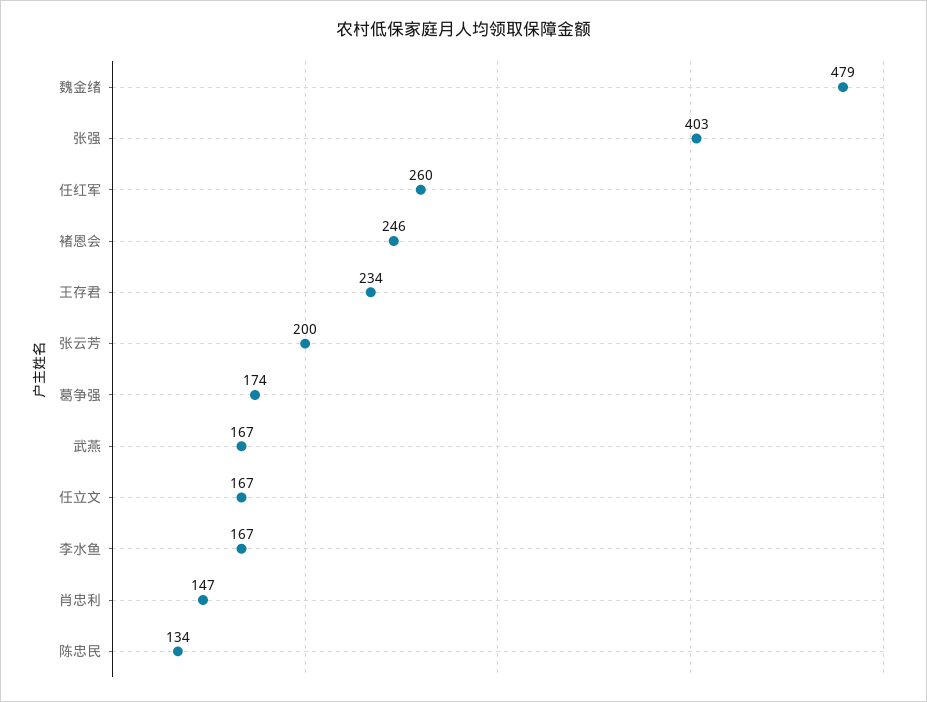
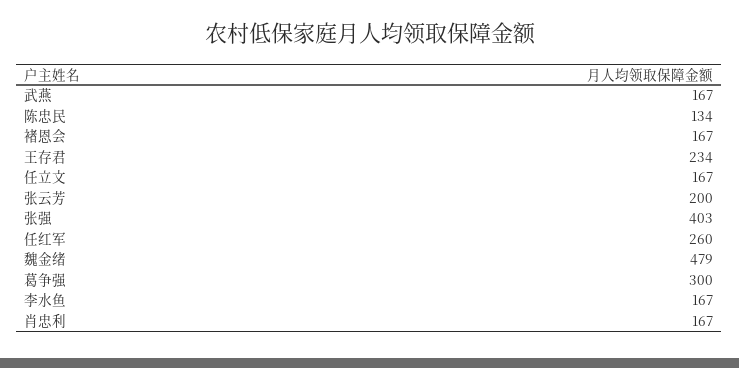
褚恩会: 246 -> 167
葛争强: 174 -> 300
肖忠利: 147 -> 167

